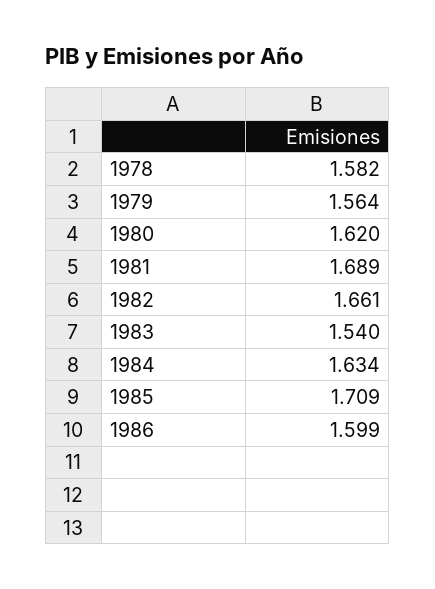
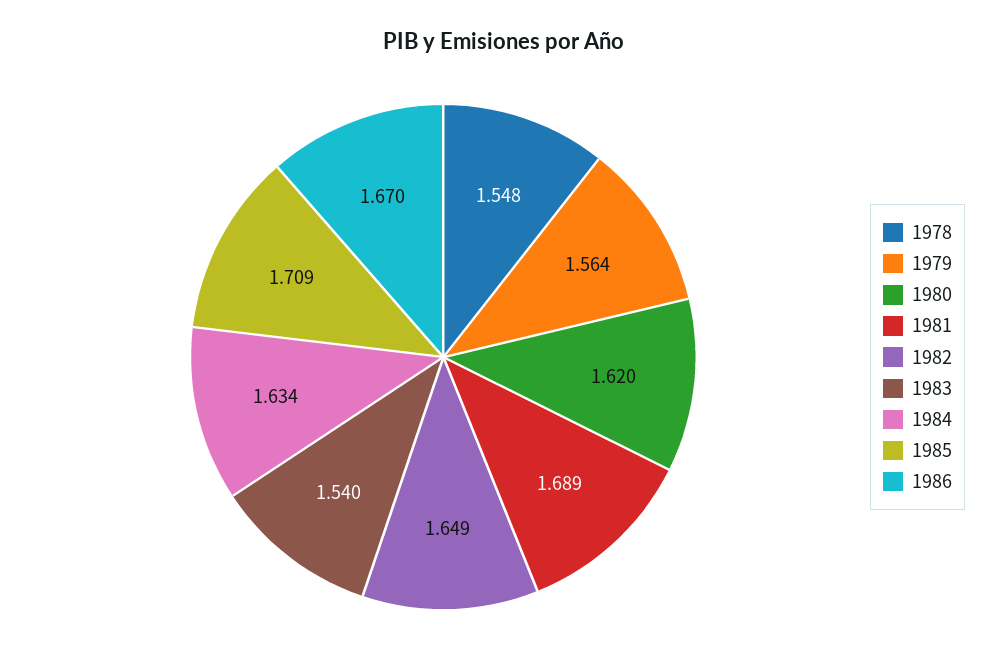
1978: 1.582 -> 1.548
1982: 1.661 -> 1.649
1986: 1.599 -> 1.67

